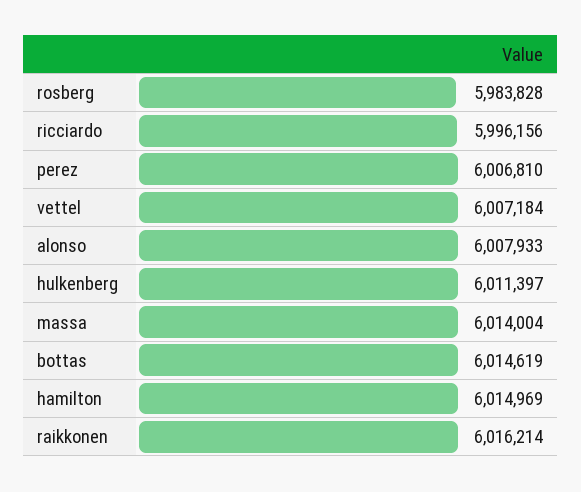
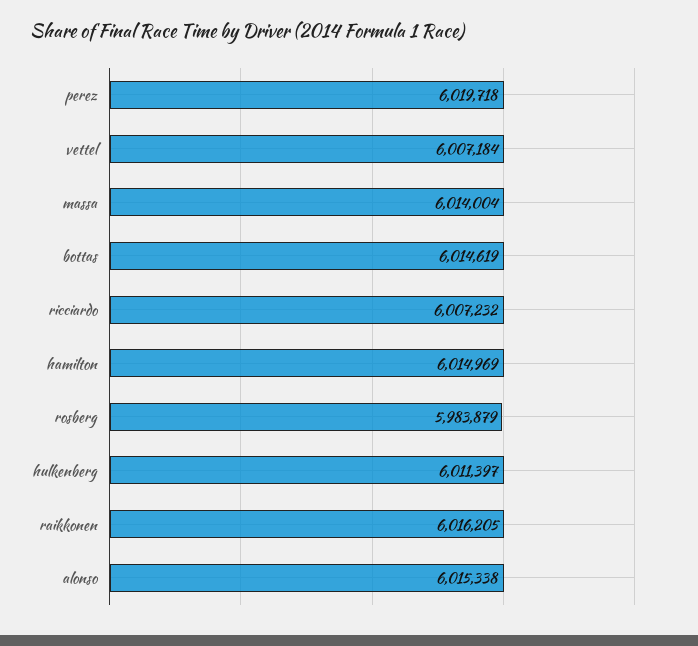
rosberg: 5983828 -> 5983879
ricciardo: 5996156 -> 6007232
perez: 6006810 -> 6019718
alonso: 6007933 -> 6015338
raikkonen: 6016214 -> 6016205

